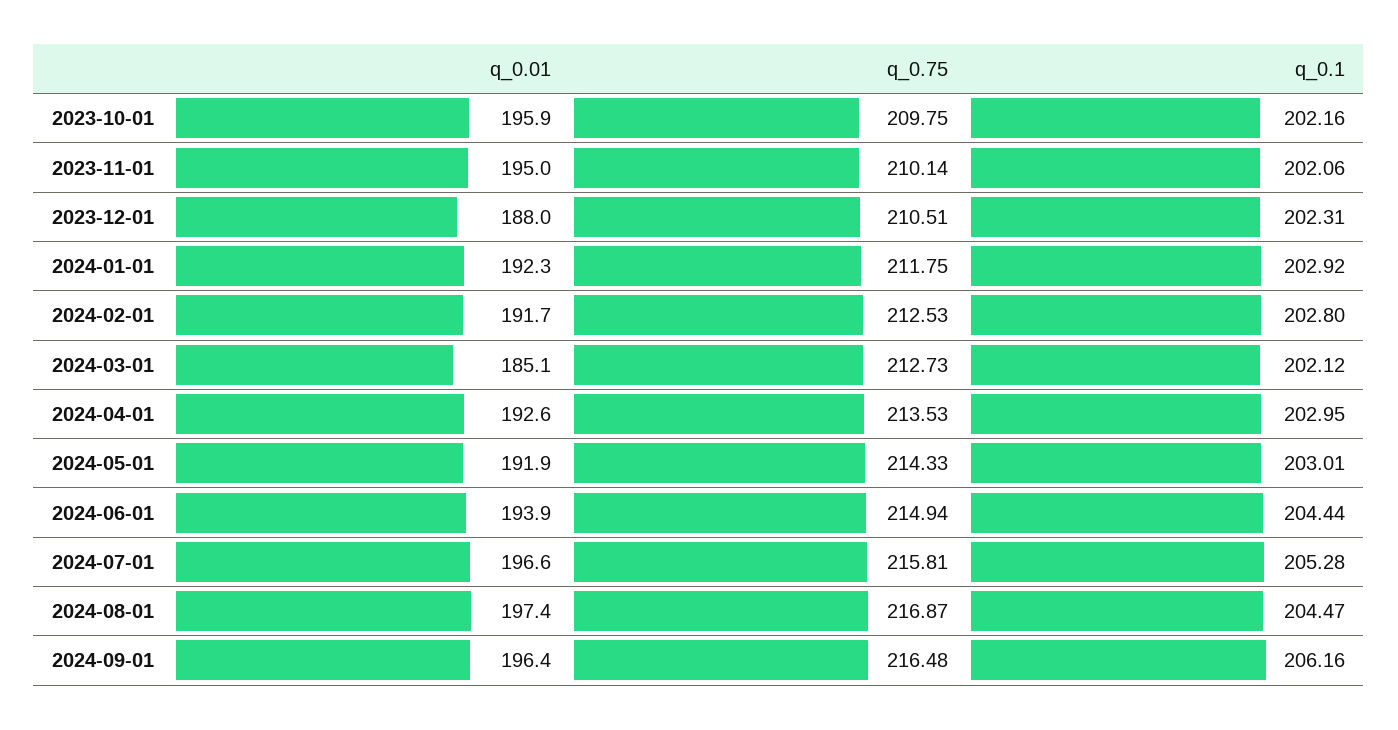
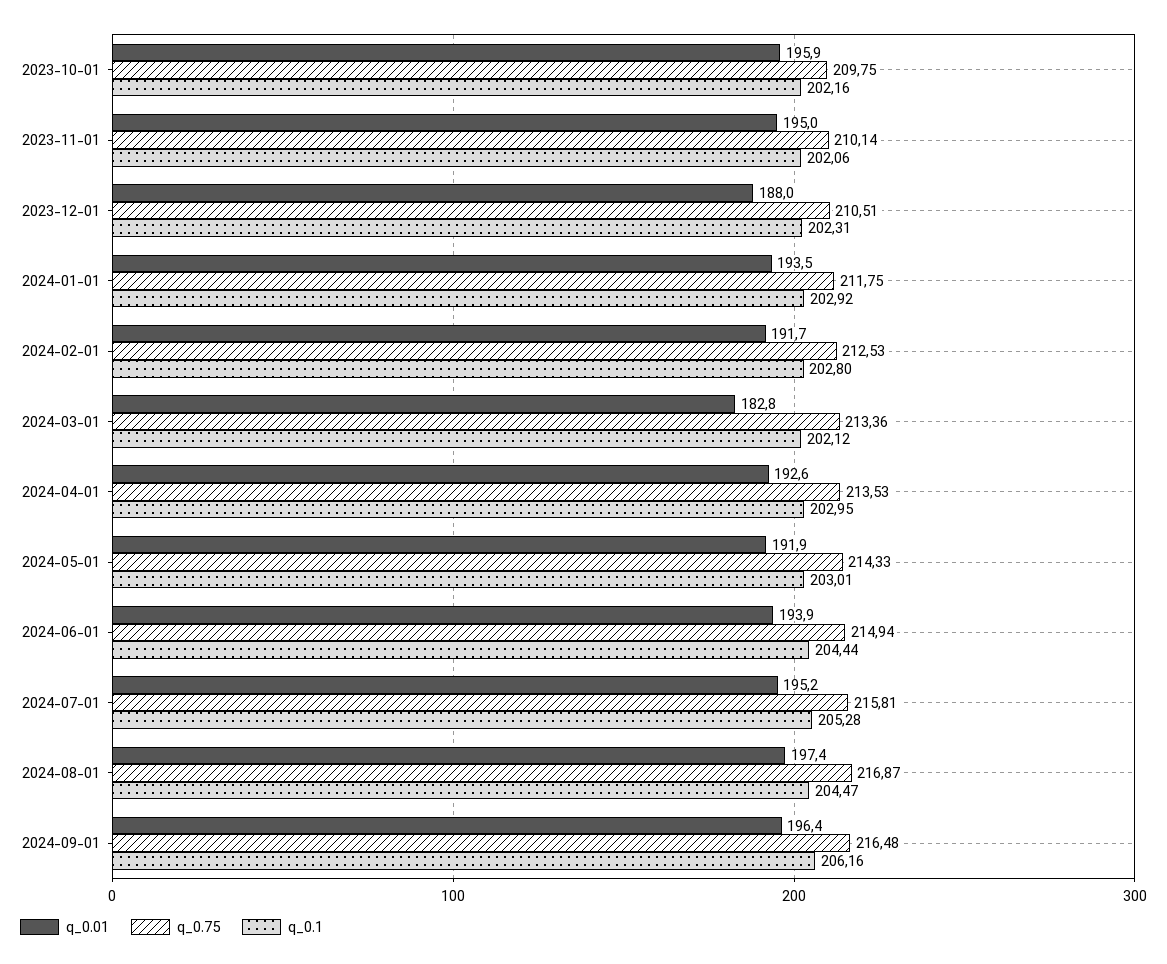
q_0.01, 2024-01-01: 192.3 -> 193.5
q_0.01, 2024-03-01: 185.1 -> 182.8
q_0.75, 2024-03-01: 212.73 -> 213.36
q_0.01, 2024-07-01: 196.6 -> 195.2

